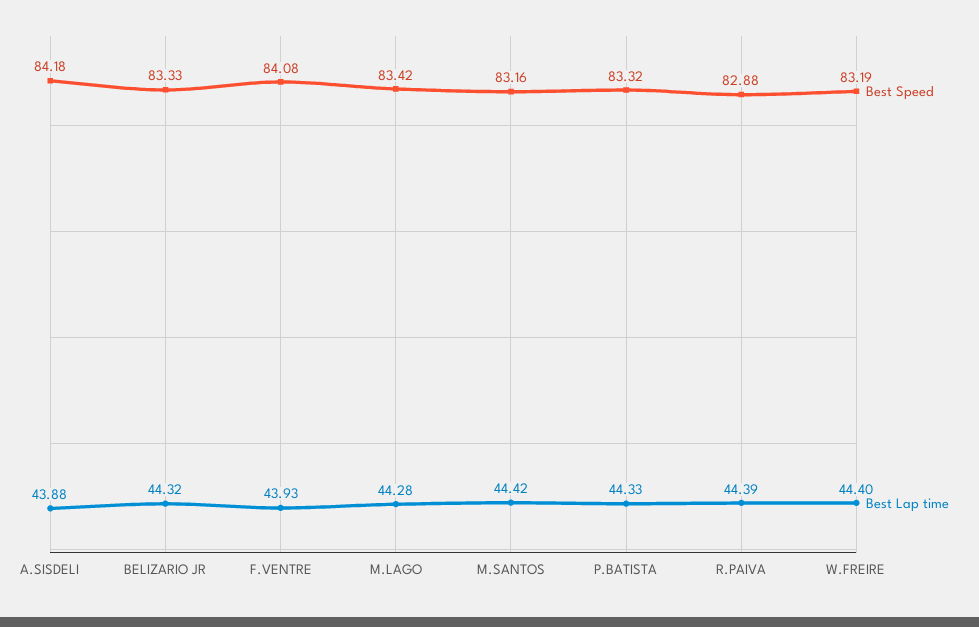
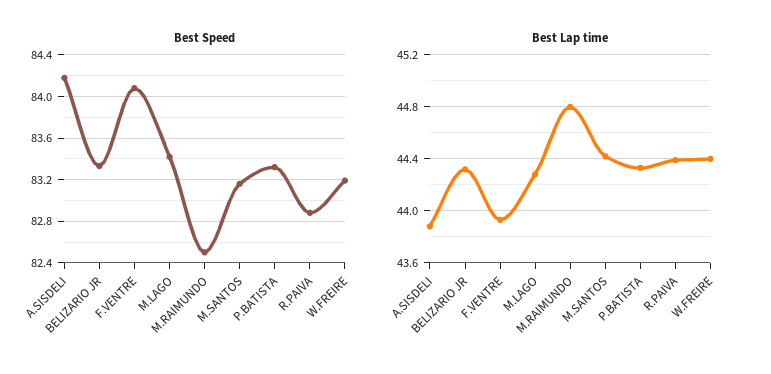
Best Speed, M.RAIMUNDO: none -> 82.5
Best Lap time, M.RAIMUNDO: none -> 44.8

